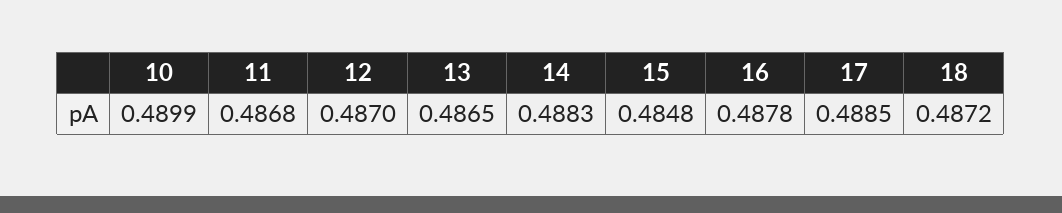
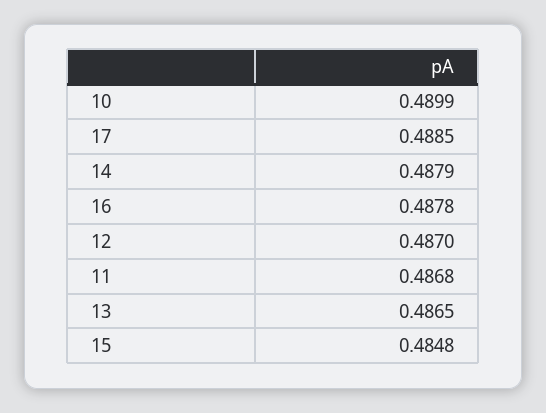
14: 0.4883 -> 0.4879
18: 0.4872 -> none

